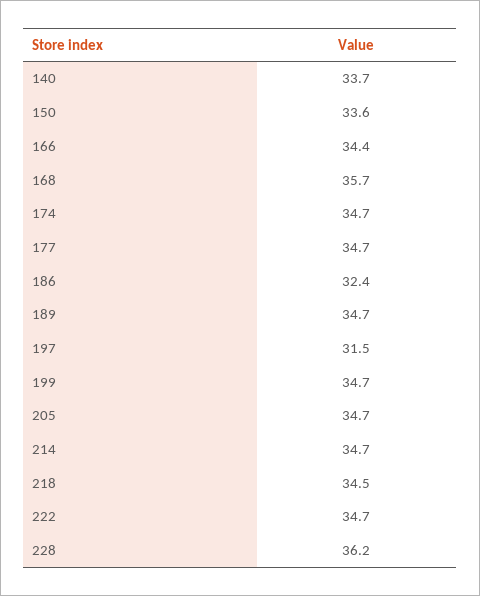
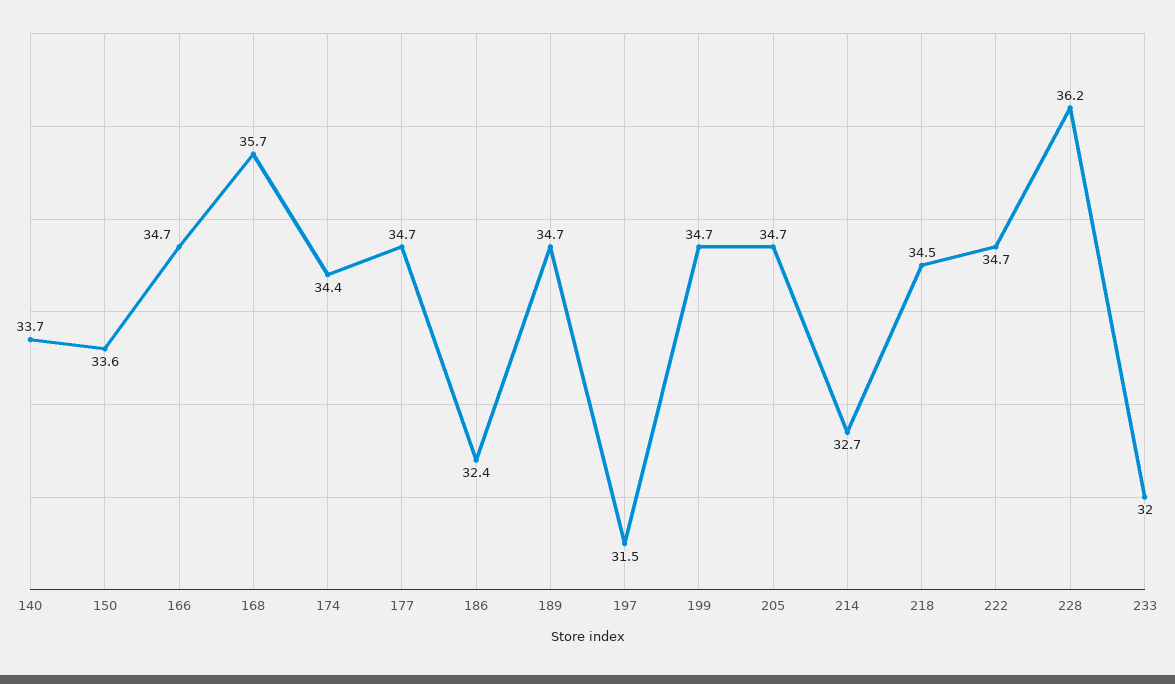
166: 34.4 -> 34.7
174: 34.7 -> 34.4
214: 34.7 -> 32.7
233: none -> 32

